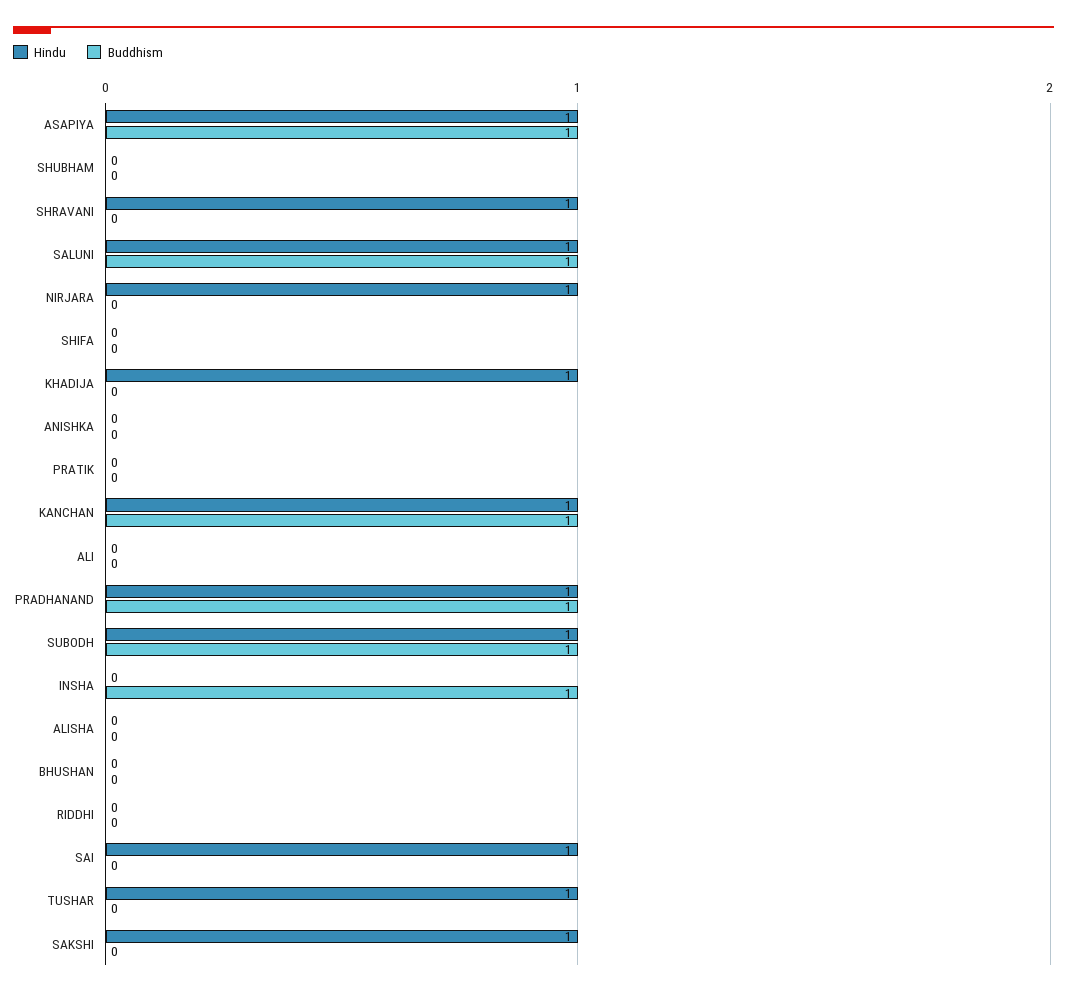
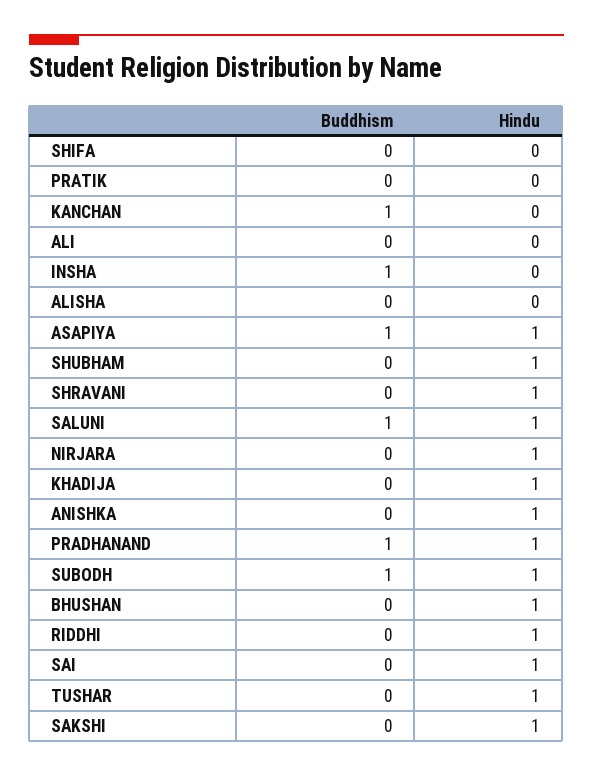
Hindu, SHUBHAM: 0 -> 1
Hindu, ANISHKA: 0 -> 1
Hindu, KANCHAN: 1 -> 0
Hindu, BHUSHAN: 0 -> 1
Hindu, RIDDHI: 0 -> 1

